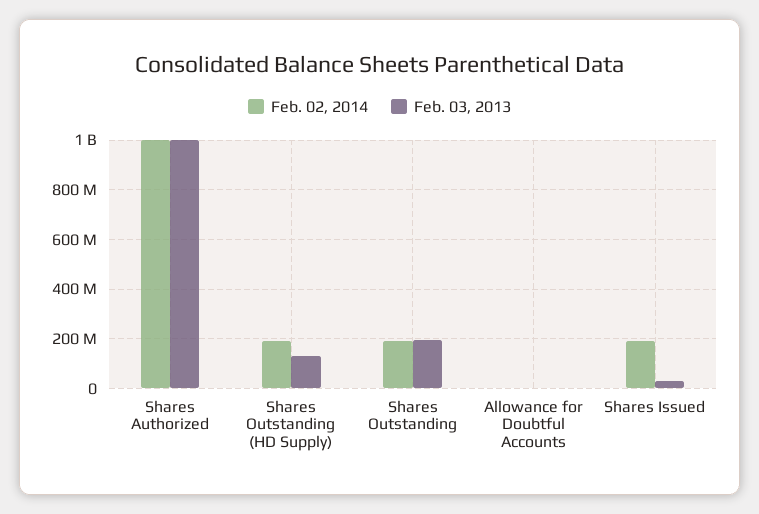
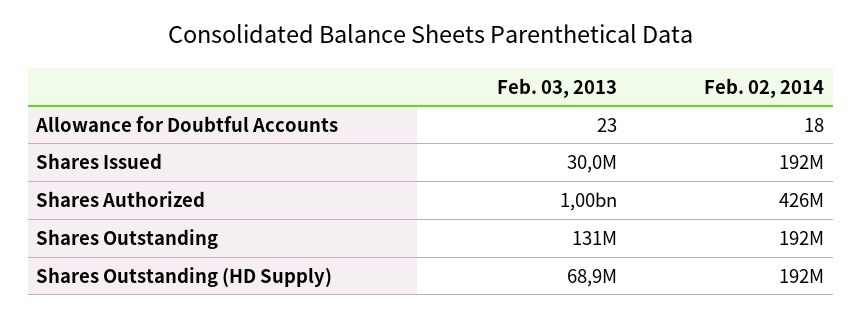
Feb. 02, 2014, Shares Authorized: 1000000000 -> 426000000
Feb. 03, 2013, Shares Outstanding (HD Supply): 125000000 -> 68900000
Feb. 03, 2013, Shares Outstanding: 200000000 -> 131000000

